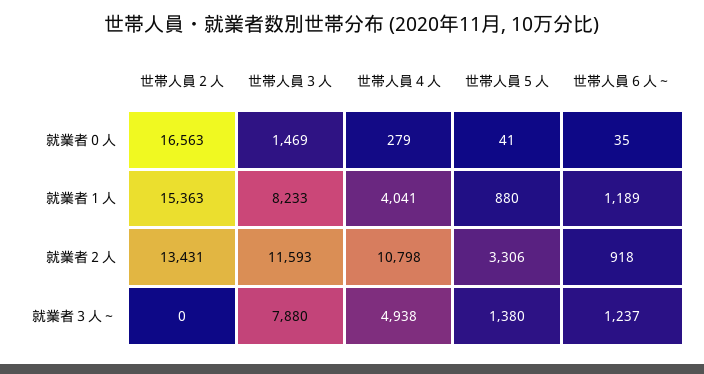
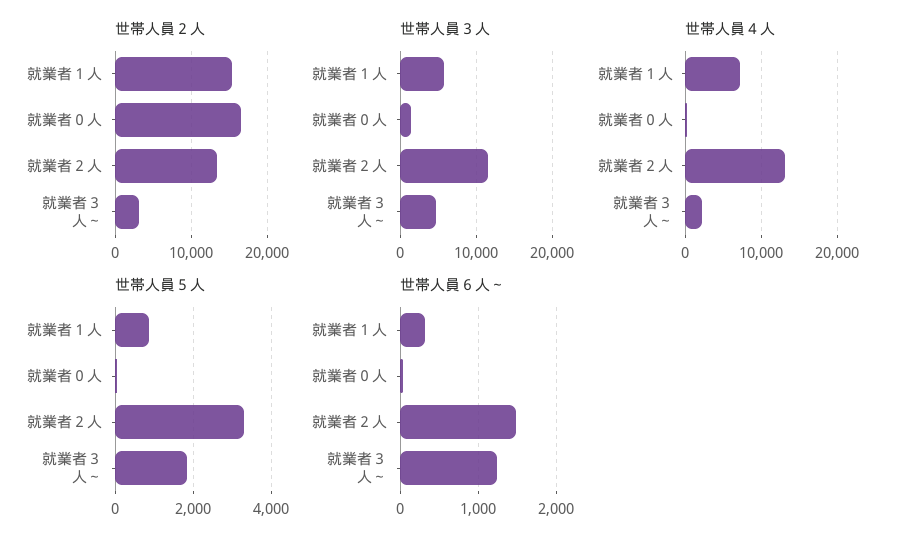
世帯人員３人, 就業者１人: 8233 -> 6000
世帯人員４人, 就業者１人: 4041 -> 7000
世帯人員６人～, 就業者１人: 1189 -> 300
世帯人員４人, 就業者２人: 10798 -> 13000
世帯人員６人～, 就業者２人: 918 -> 1500
世帯人員２人, 就業者３人～: 0 -> 3000
世帯人員３人, 就業者３人～: 7880 -> 5000
世帯人員４人, 就業者３人～: 4938 -> 2000
世帯人員５人, 就業者３人～: 1380 -> 1800

